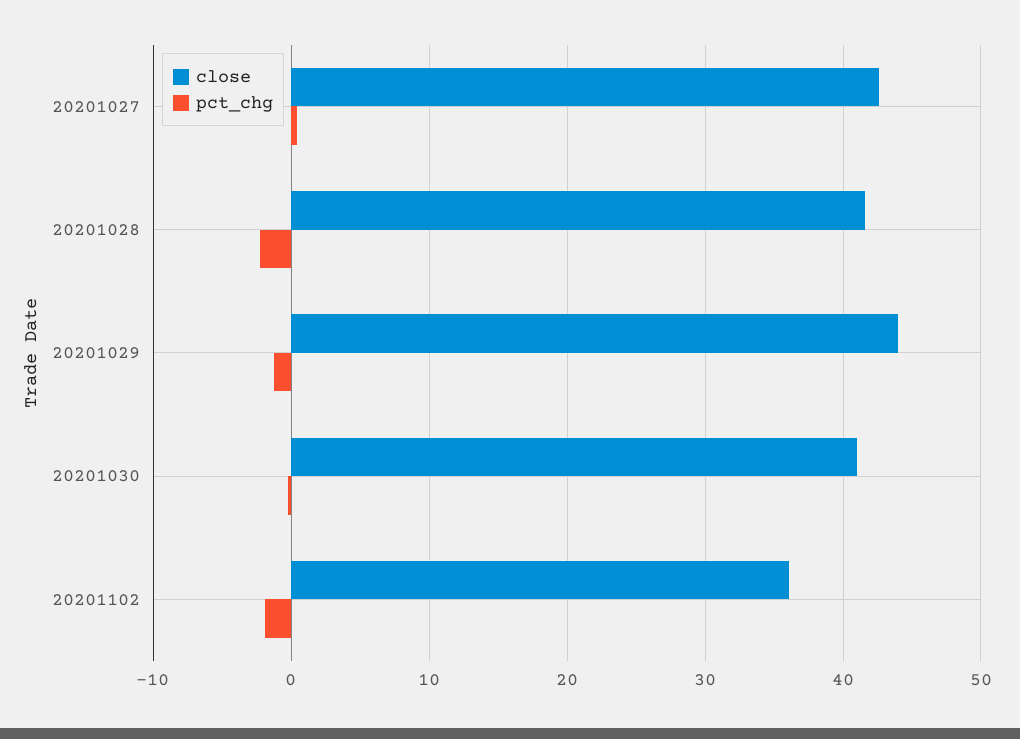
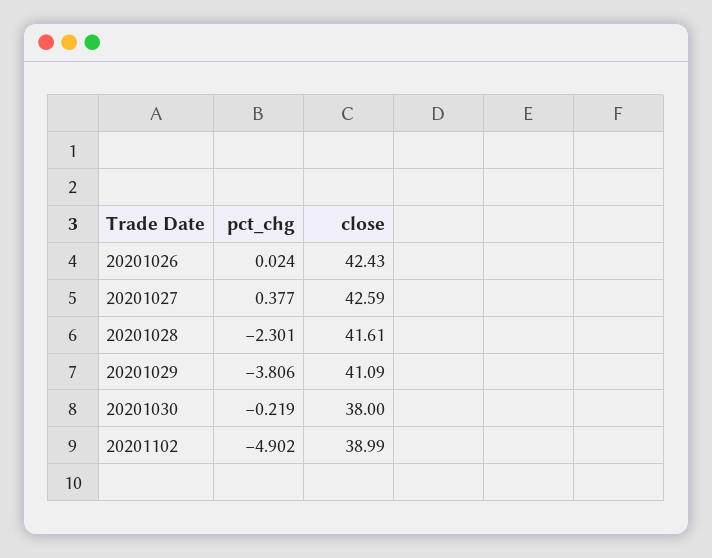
close, 20201029: 44 -> 41.09
pct_chg, 20201029: -1 -> -3.806
close, 20201030: 41 -> 38
close, 20201102: 36 -> 38.99
pct_chg, 20201102: -2 -> -4.902
pct_chg, 20201026: none -> 0.024
close, 20201026: none -> 42.43

